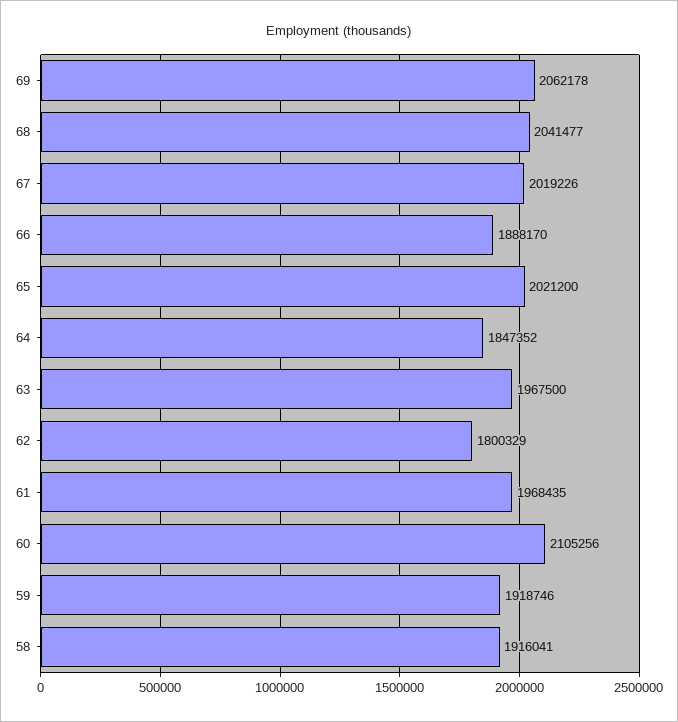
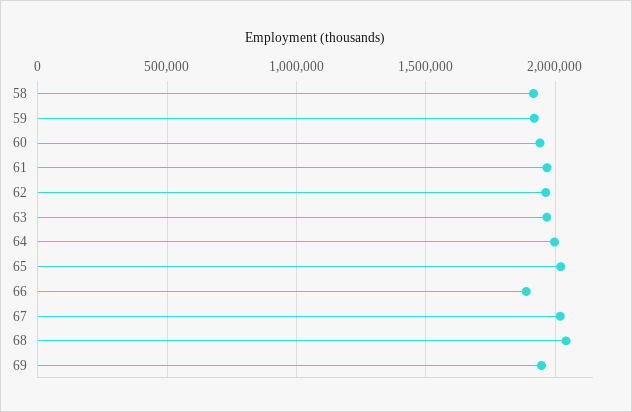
69: 2062178 -> 1950000
64: 1847352 -> 2000000
62: 1800329 -> 1950000
60: 2105256 -> 1950000

